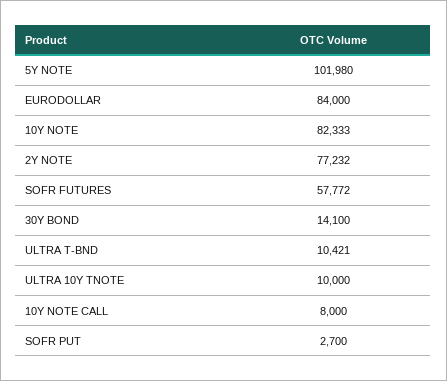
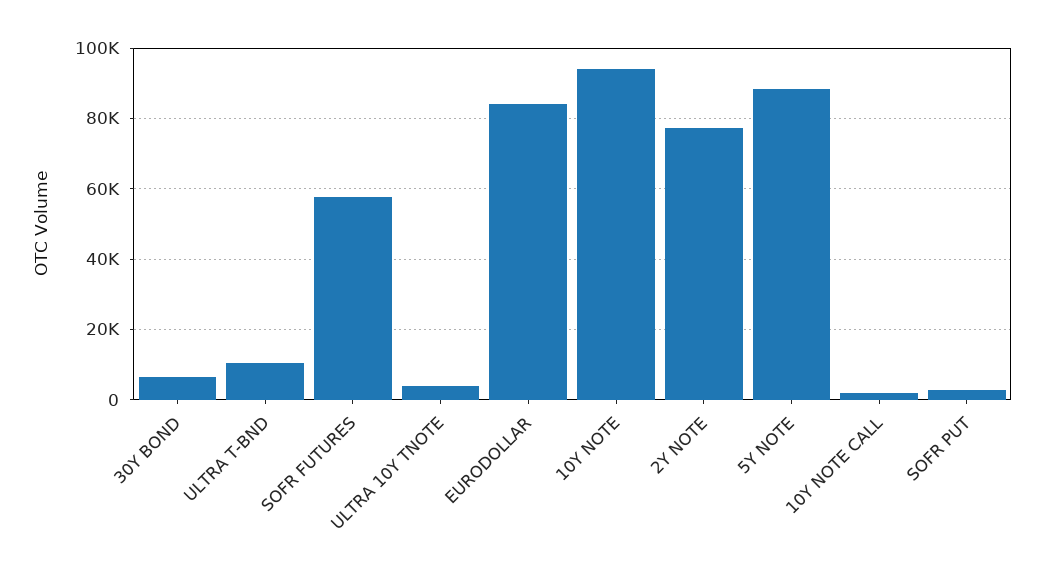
5Y NOTE: 101980 -> 88000
10Y NOTE: 82333 -> 94000
30Y BOND: 14100 -> 6000
ULTRA 10Y TNOTE: 10000 -> 4000
10Y NOTE CALL: 8000 -> 2000

